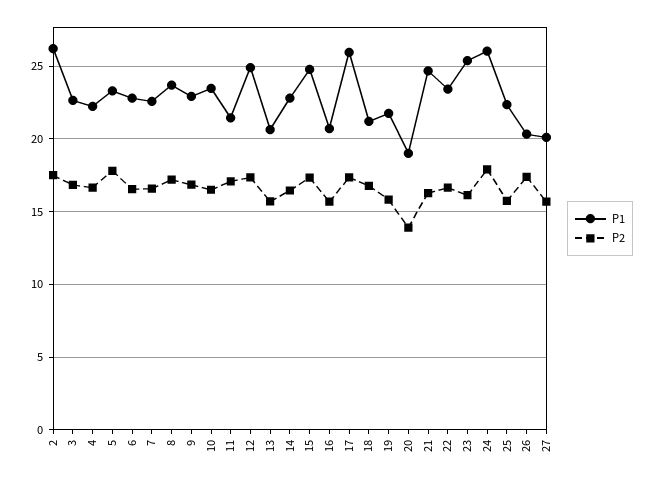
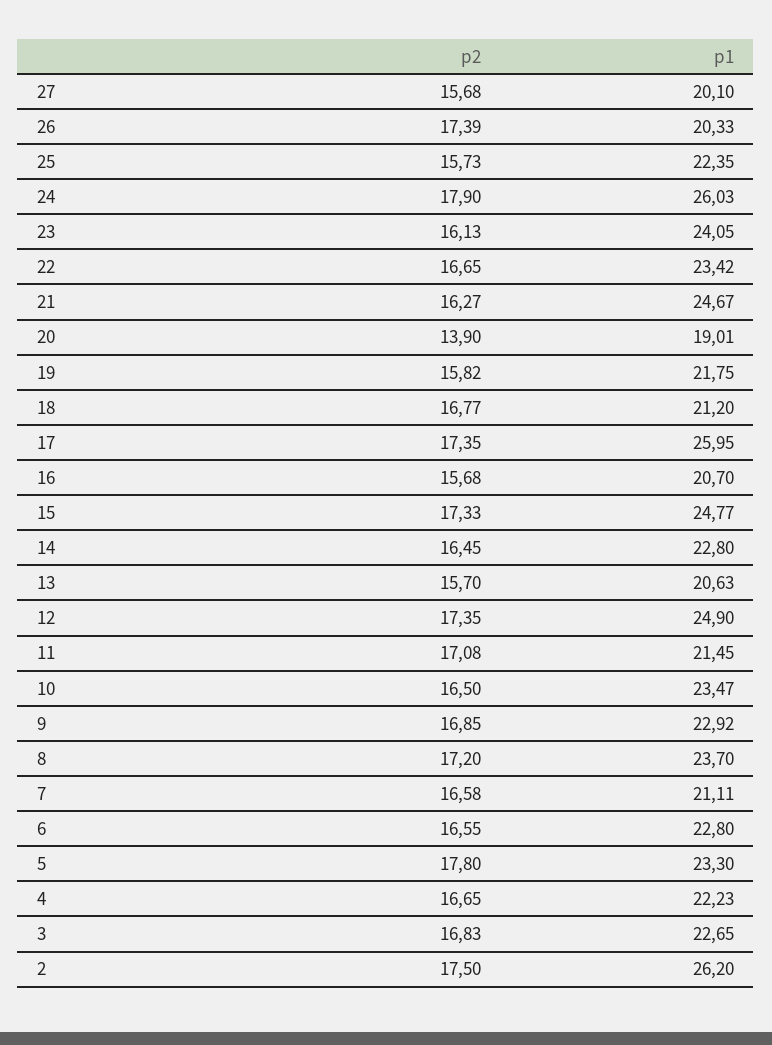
P1, 7: 22.5 -> 21.11
P1, 23: 25.5 -> 24.05

